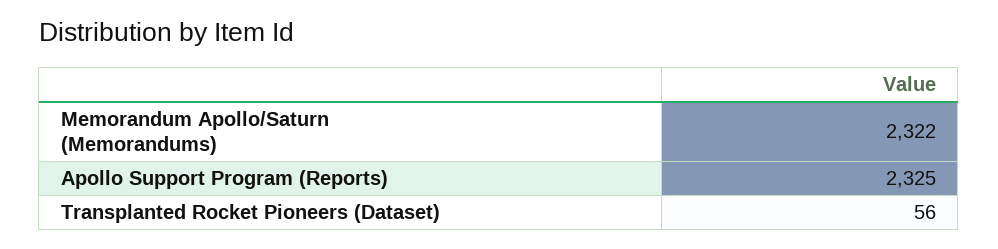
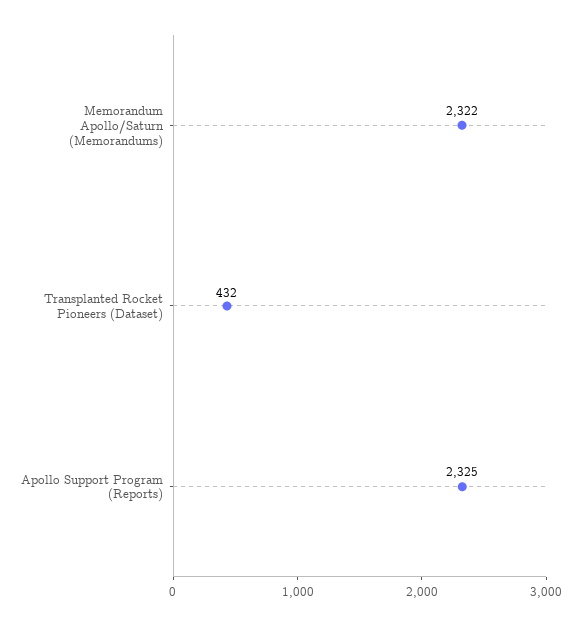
Transplanted Rocket Pioneers (Dataset): 56 -> 432

